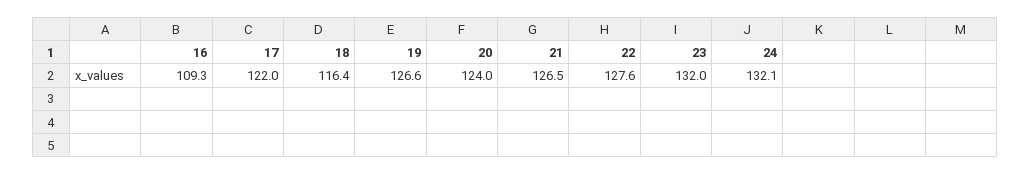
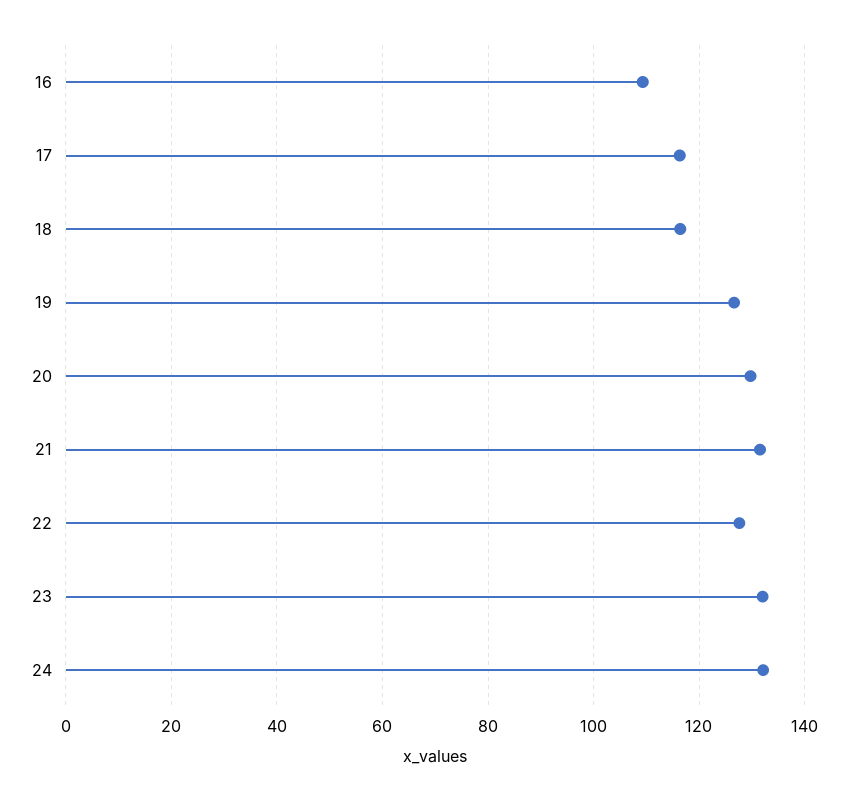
17: 122 -> 116
20: 124 -> 130
21: 126.5 -> 132

